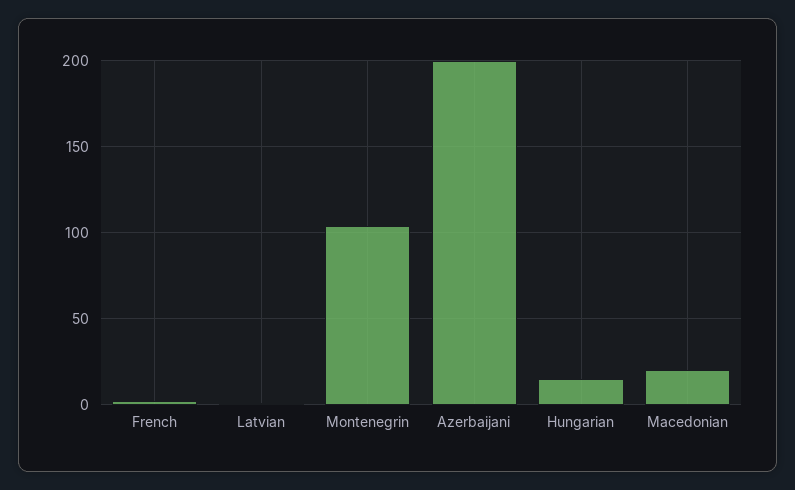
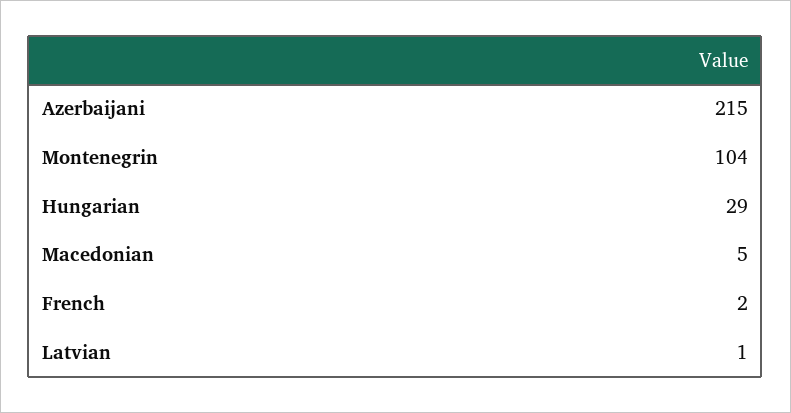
Azerbaijani: 200 -> 215
Hungarian: 15 -> 29
Macedonian: 20 -> 5

